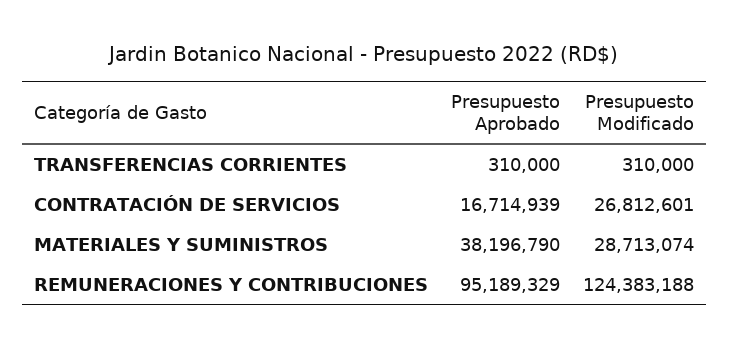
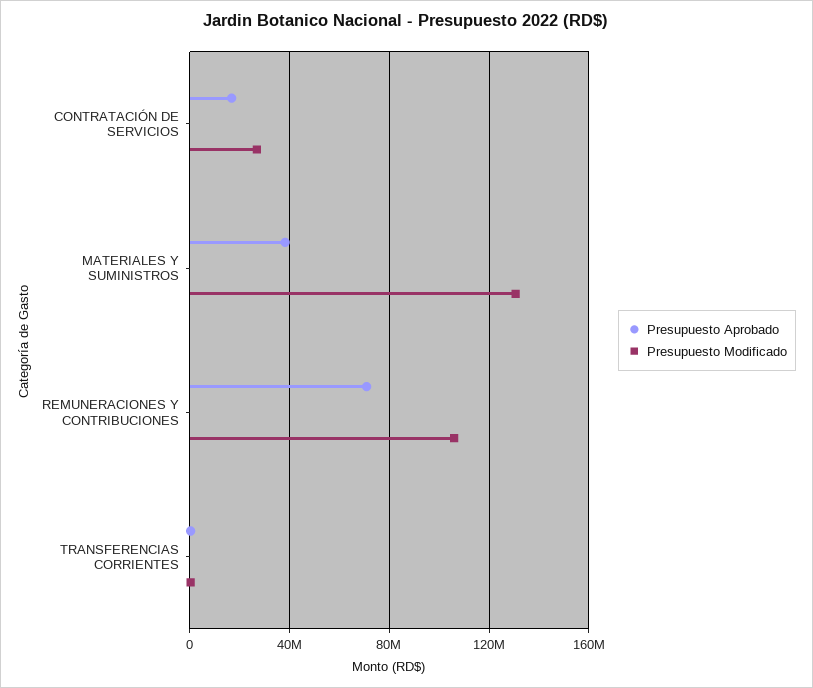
Presupuesto Modificado, MATERIALES Y SUMINISTROS: 28713074 -> 130000000
Presupuesto Aprobado, REMUNERACIONES Y CONTRIBUCIONES: 95189329 -> 70000000
Presupuesto Modificado, REMUNERACIONES Y CONTRIBUCIONES: 124383188 -> 105000000

